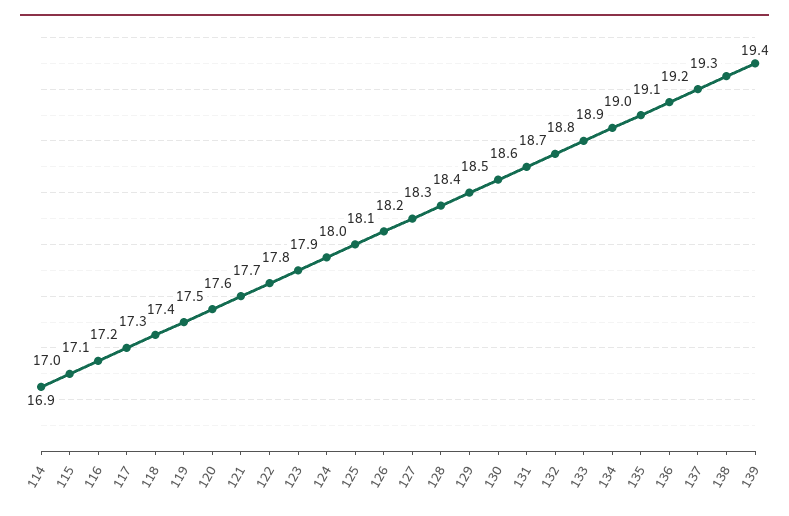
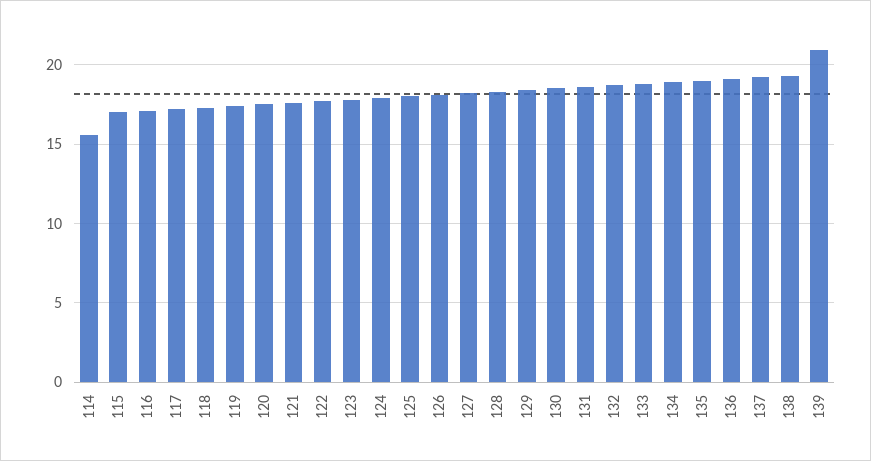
114: 16.9 -> 15.5
139: 19.4 -> 21

